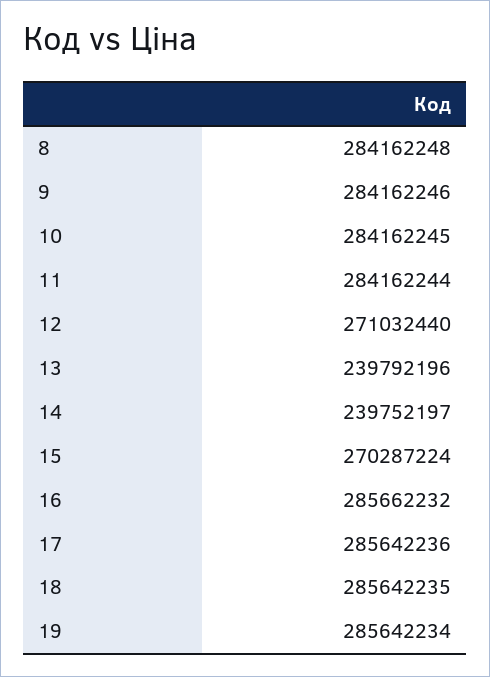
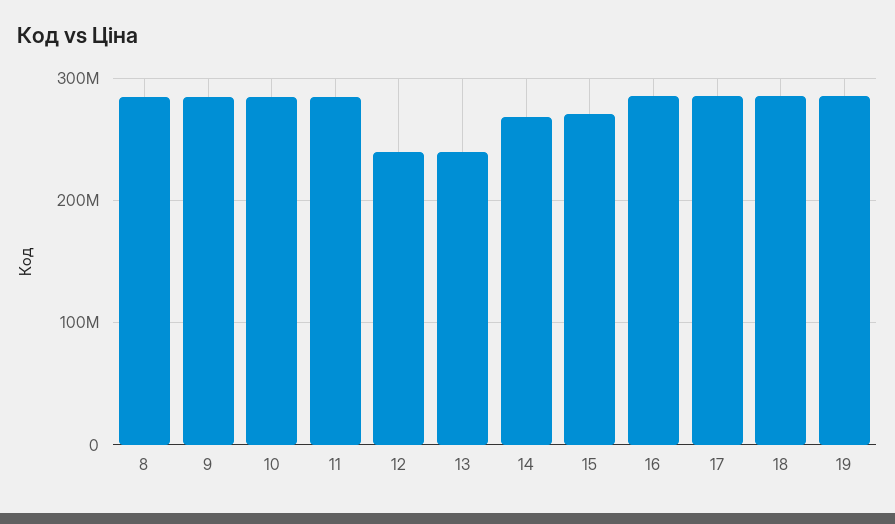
12: 271032440 -> 240000000
14: 239752197 -> 270000000

